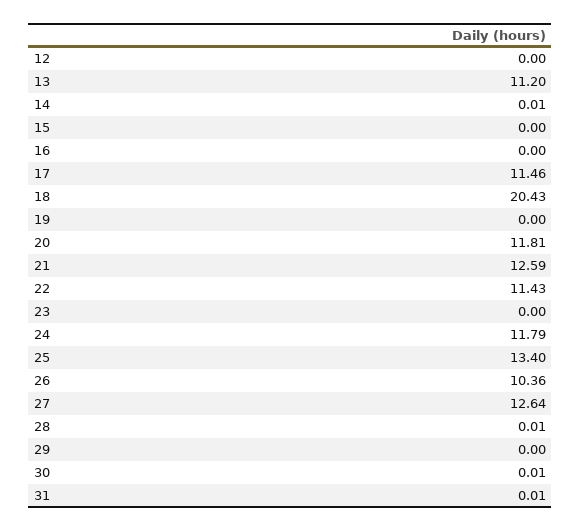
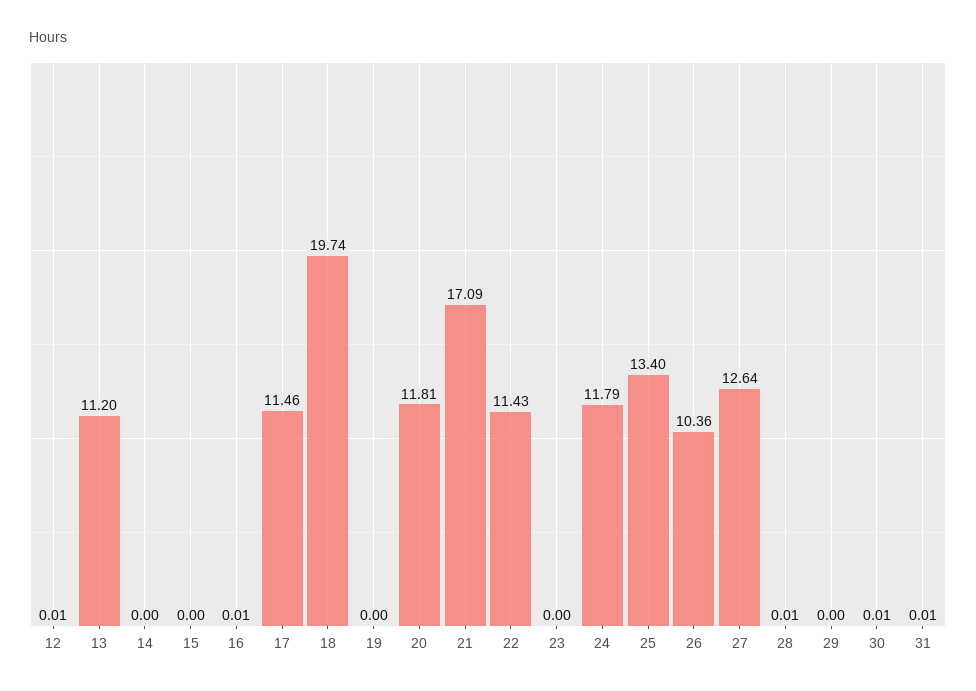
12: 0 -> 0.01
14: 0.01 -> 0
16: 0 -> 0.01
18: 20.43 -> 19.74
21: 12.59 -> 17.09

